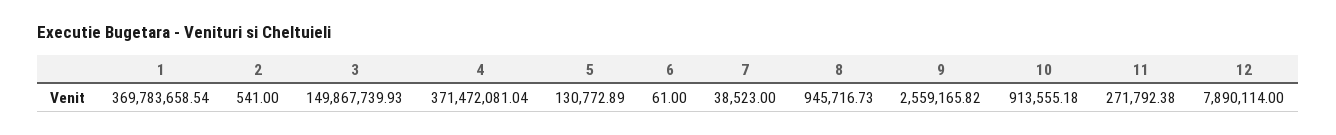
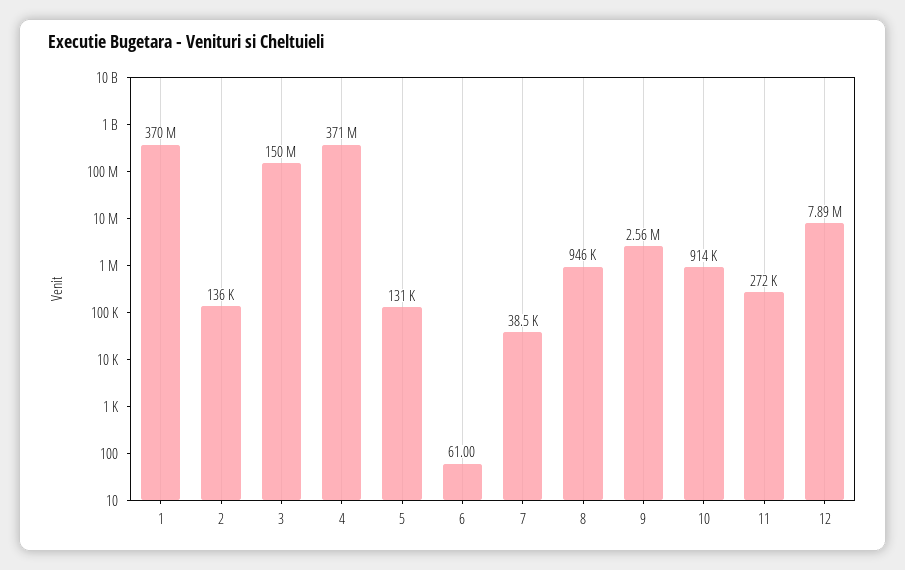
2: 541 -> 136000

